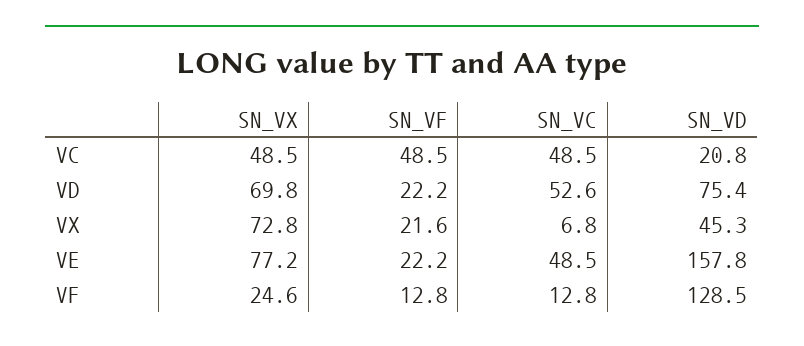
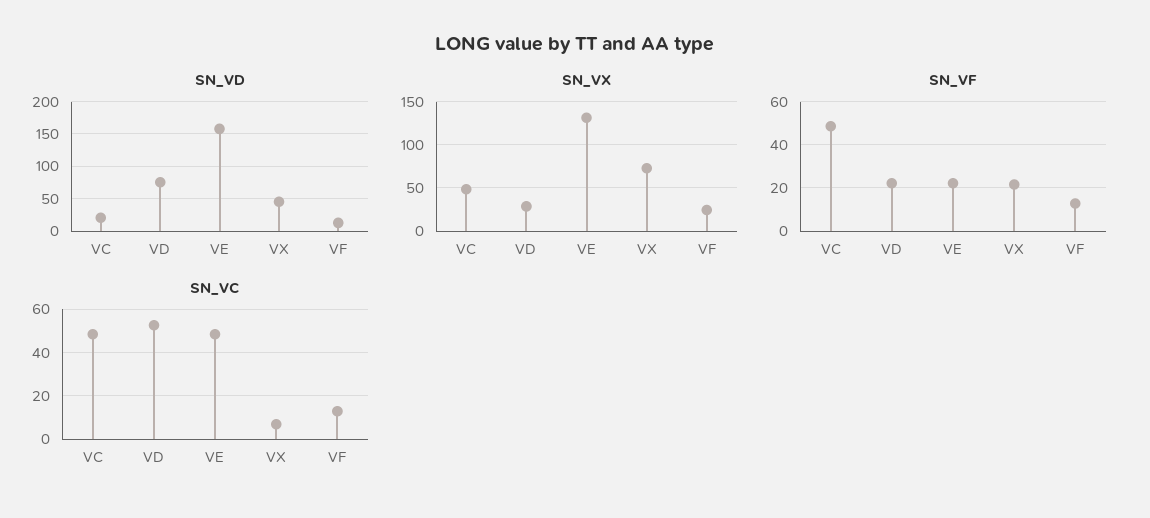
SN_VX, VD: 69.8 -> 30
SN_VX, VE: 77.2 -> 130
SN_VD, VF: 128.5 -> 10

